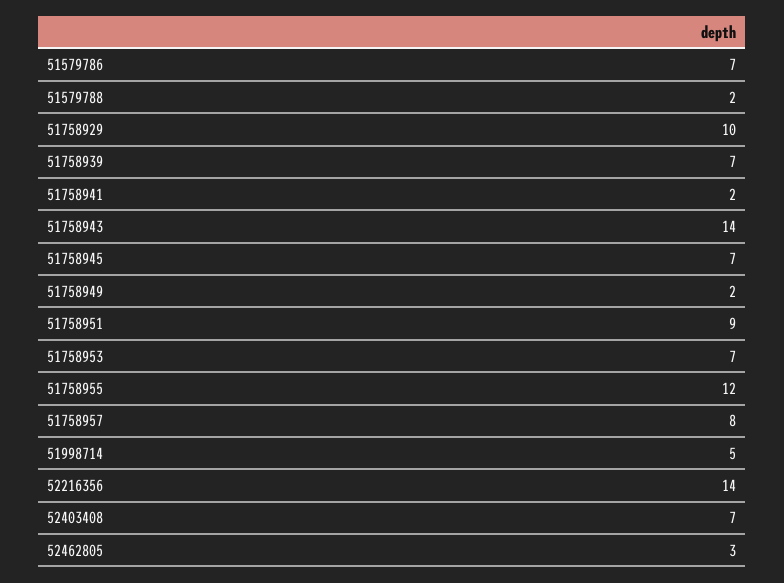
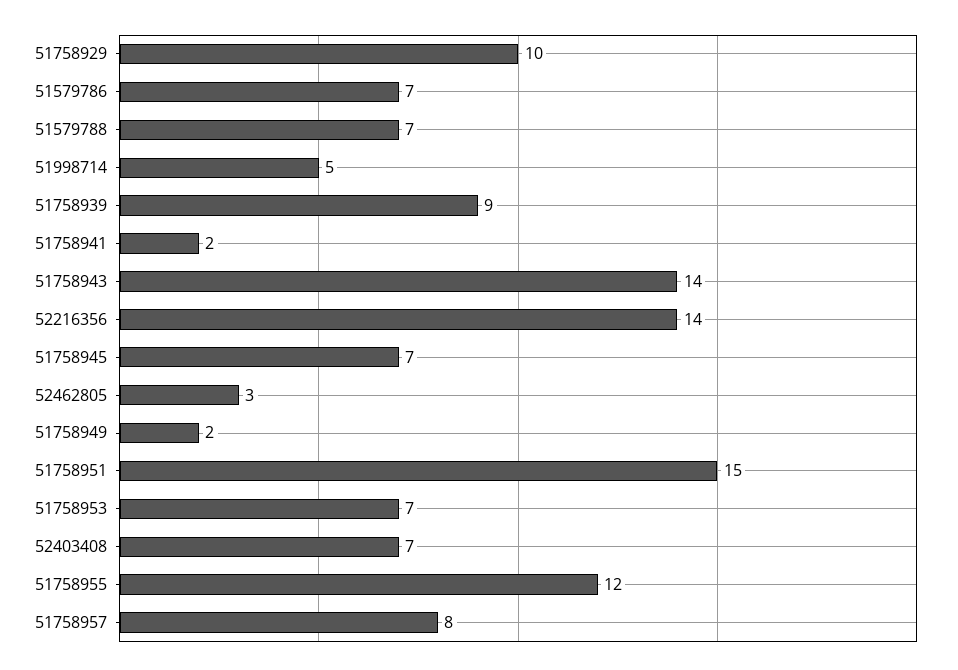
51579788: 2 -> 7
51758939: 7 -> 9
51758951: 9 -> 15

